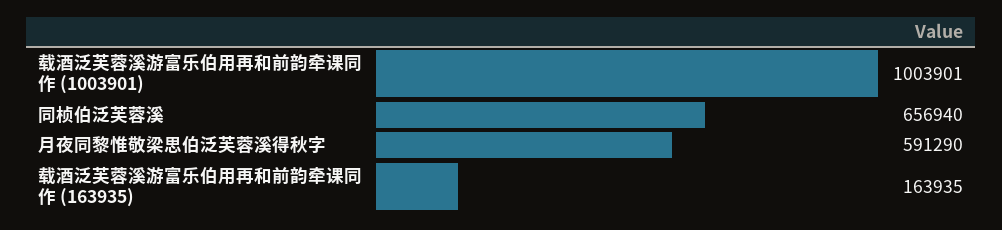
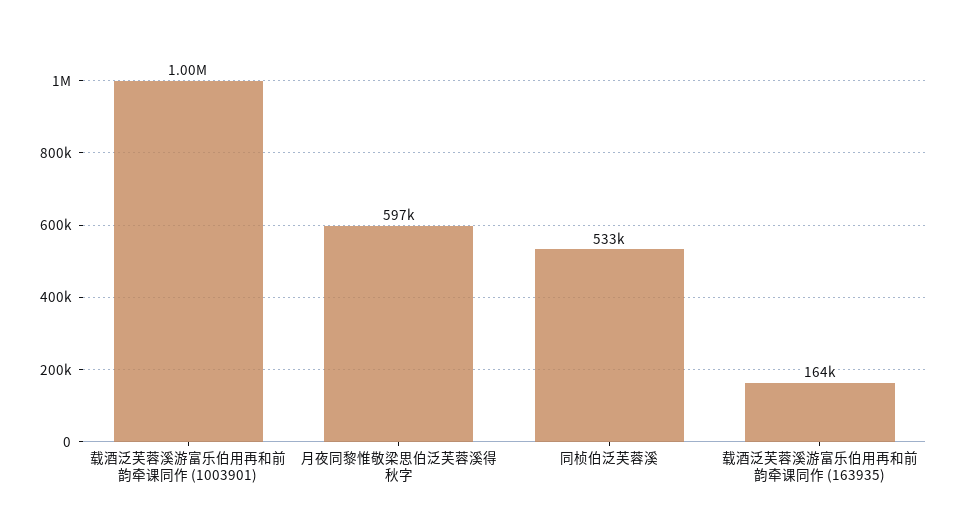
同桢伯泛芙蓉溪: 656940 -> 533000
月夜同黎惟敬梁思伯泛芙蓉溪得秋字: 591290 -> 597000

